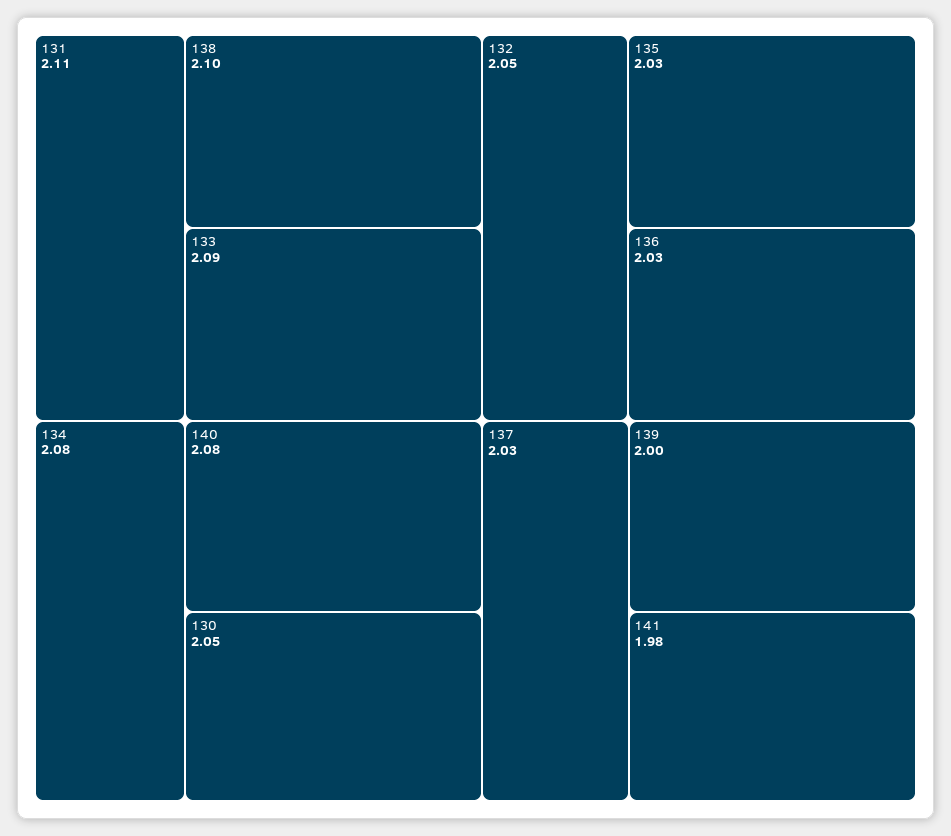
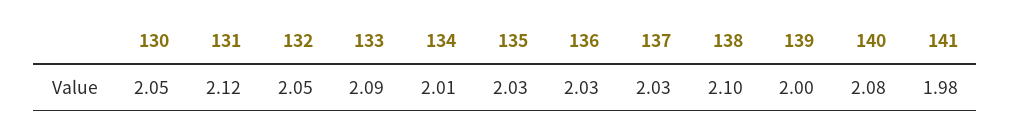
131: 2.11 -> 2.12
134: 2.08 -> 2.01

